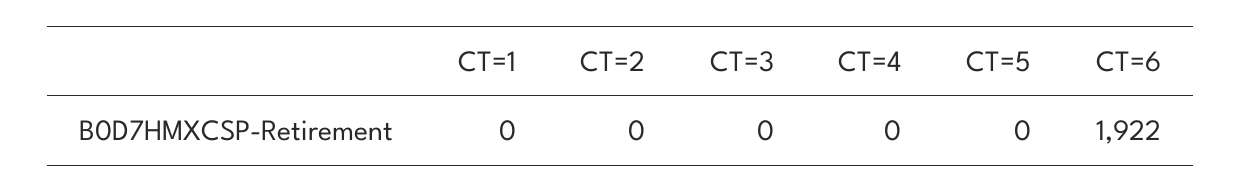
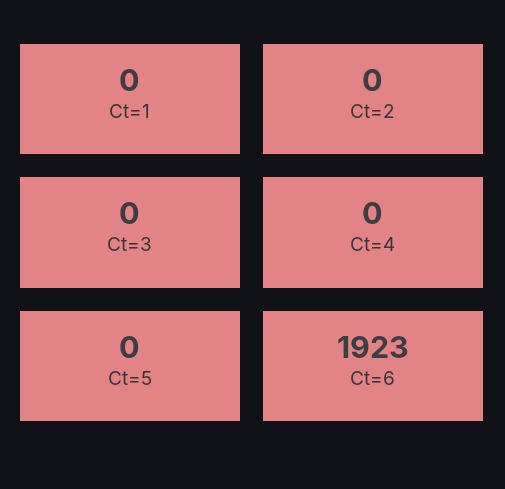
CT=6: 1922 -> 1923

